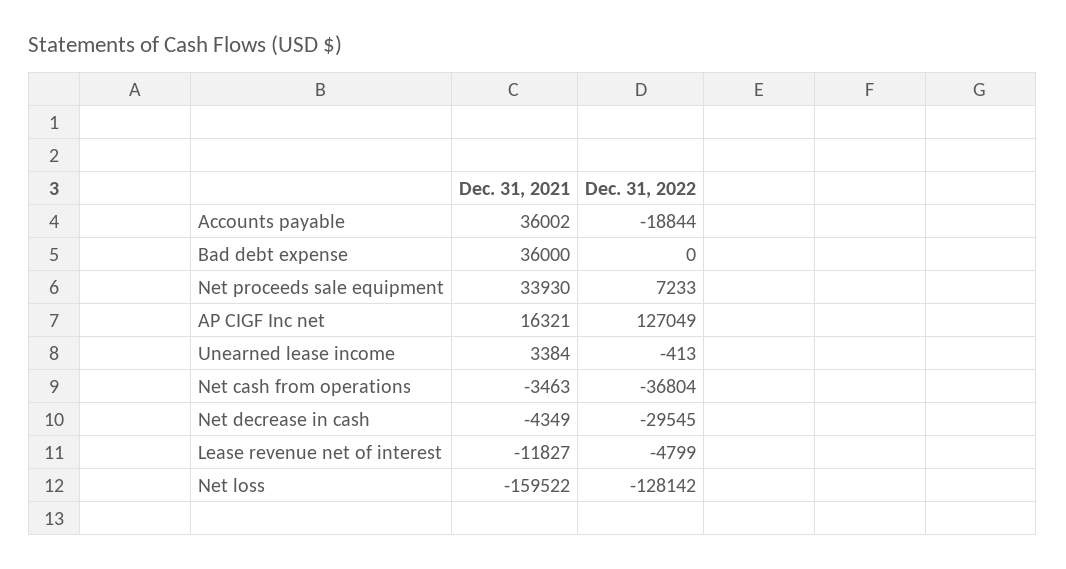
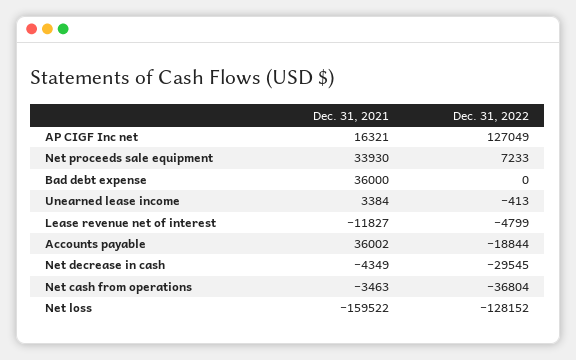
Dec. 31, 2022, Net loss: -128142 -> -128152

